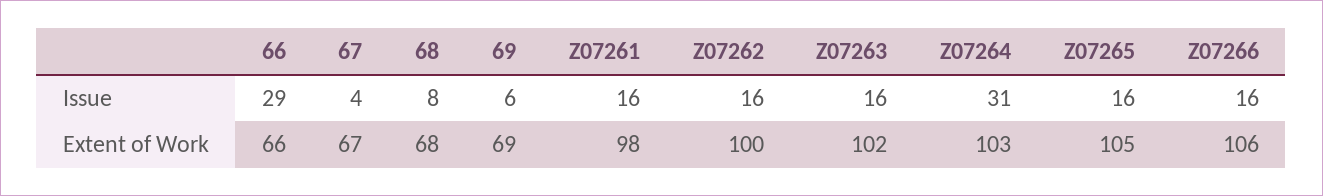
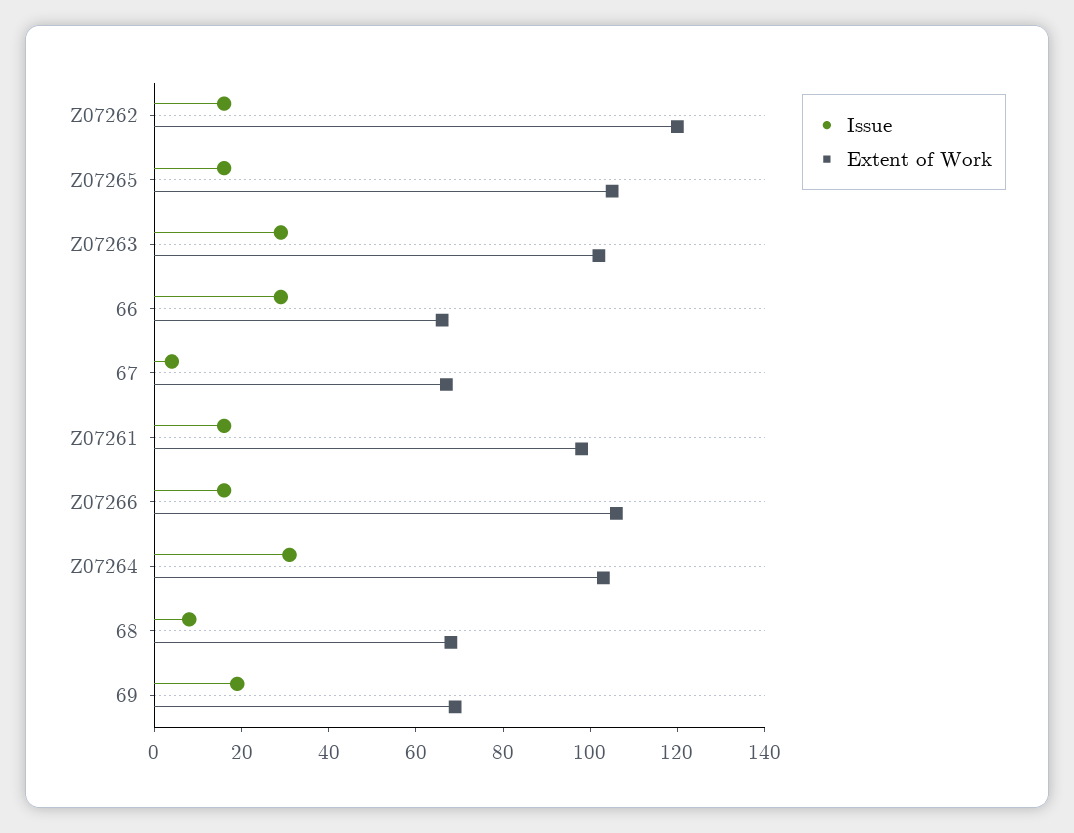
Issue, 69: 6 -> 20
Issue, Z07263: 16 -> 30
Extent of Work, Z07262: 100 -> 120

